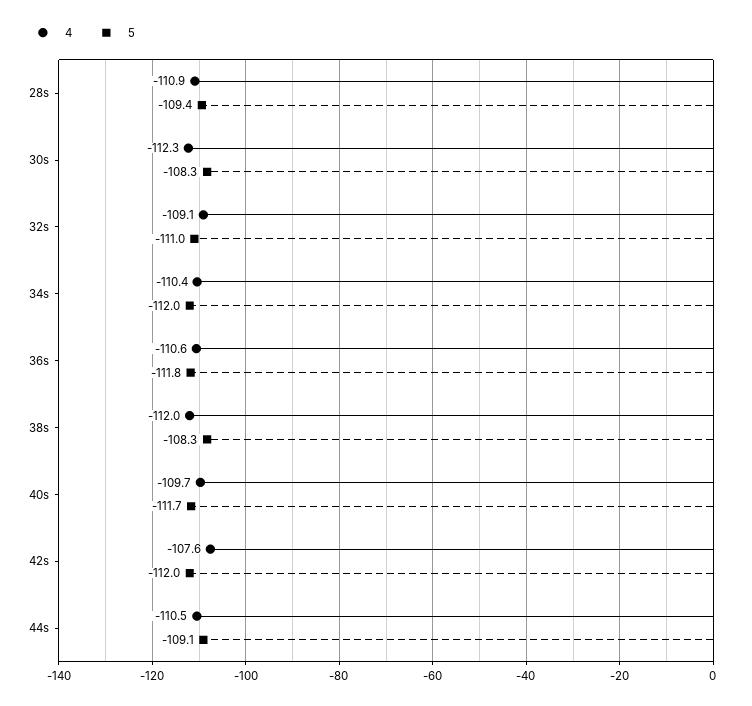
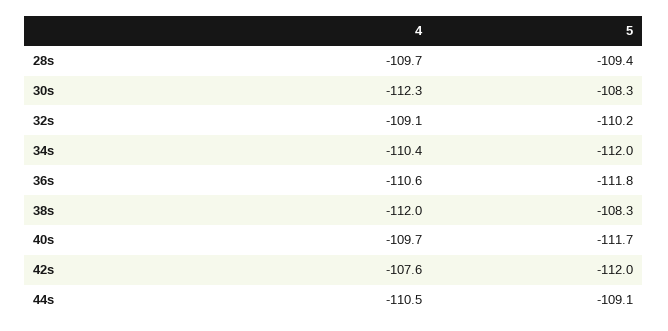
4, 28s: -110.9 -> -109.7
5, 32s: -111 -> -110.2

